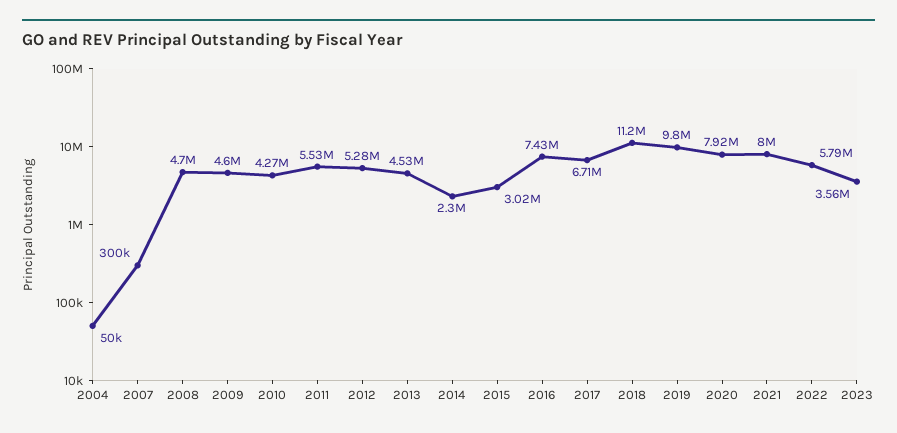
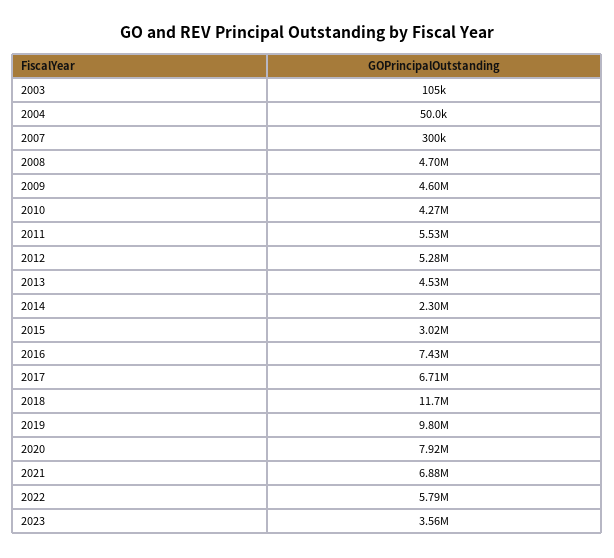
2018: 11200000 -> 11700000
2021: 8000000 -> 6880000
2003: none -> 105000

